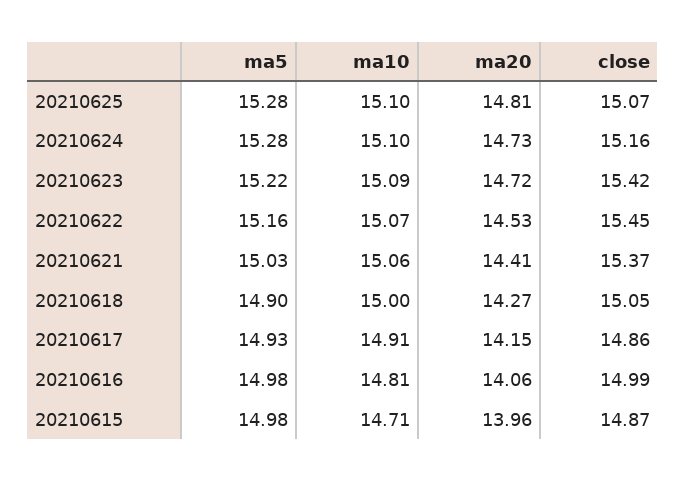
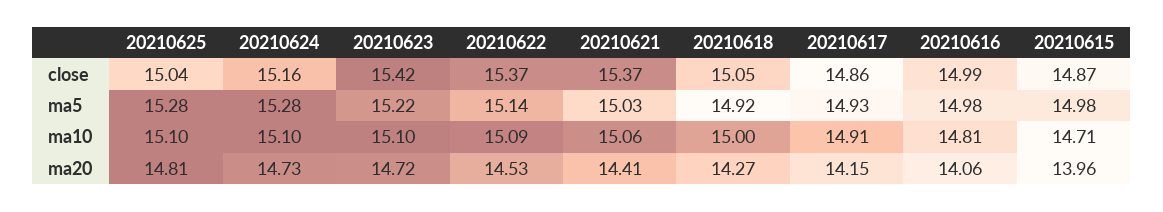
close, 20210625: 15.07 -> 15.04
ma10, 20210623: 15.09 -> 15.1
ma5, 20210622: 15.16 -> 15.14
ma10, 20210622: 15.07 -> 15.09
close, 20210622: 15.45 -> 15.37
ma5, 20210618: 14.9 -> 14.92

